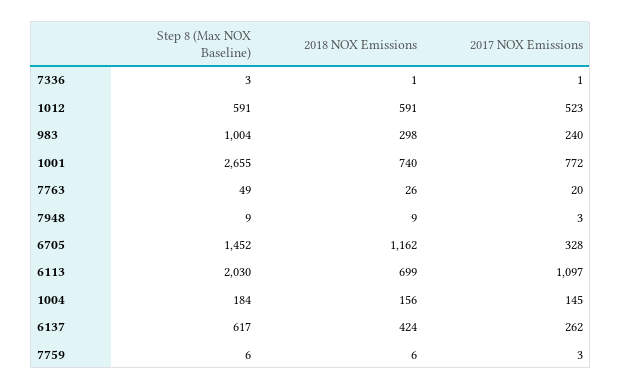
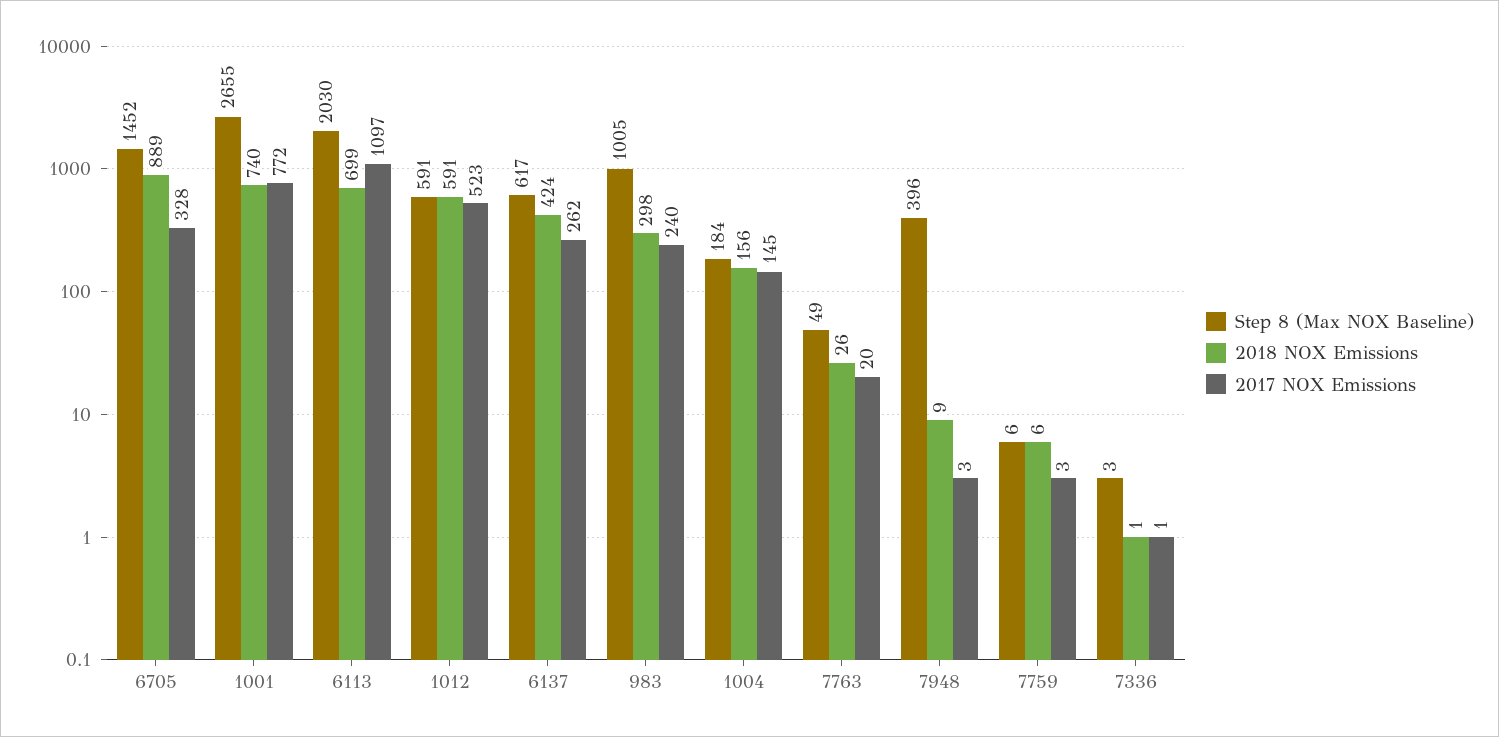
Step 8 (Max NOX Baseline), 983: 1004 -> 1005
Step 8 (Max NOX Baseline), 7948: 9 -> 396
2018 NOX Emissions, 6705: 1162 -> 889

